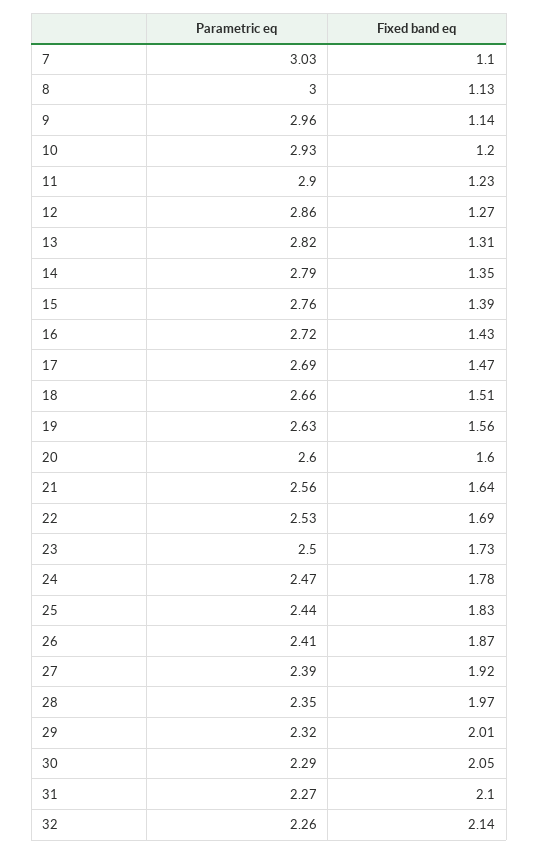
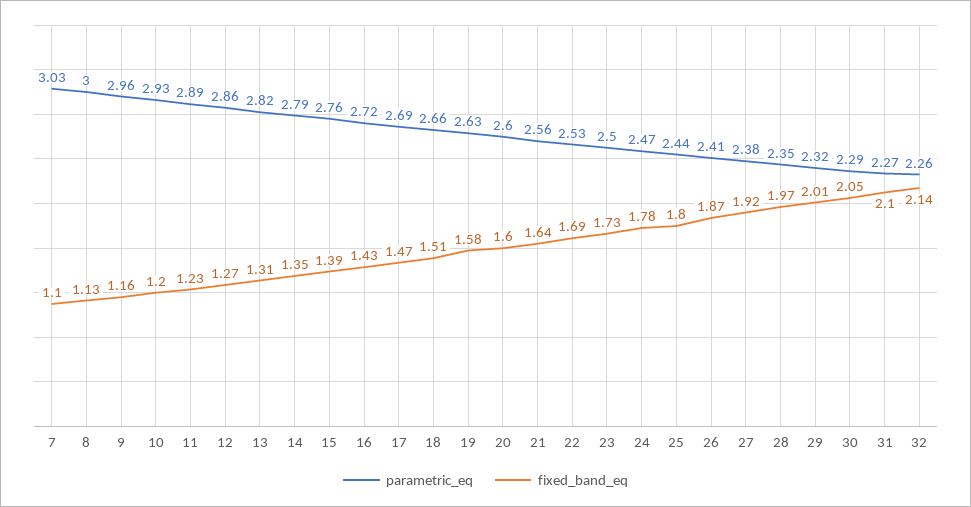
Fixed band eq, 9: 1.14 -> 1.16
Parametric eq, 11: 2.9 -> 2.89
Fixed band eq, 19: 1.56 -> 1.58
Fixed band eq, 25: 1.83 -> 1.8
Parametric eq, 27: 2.39 -> 2.38

